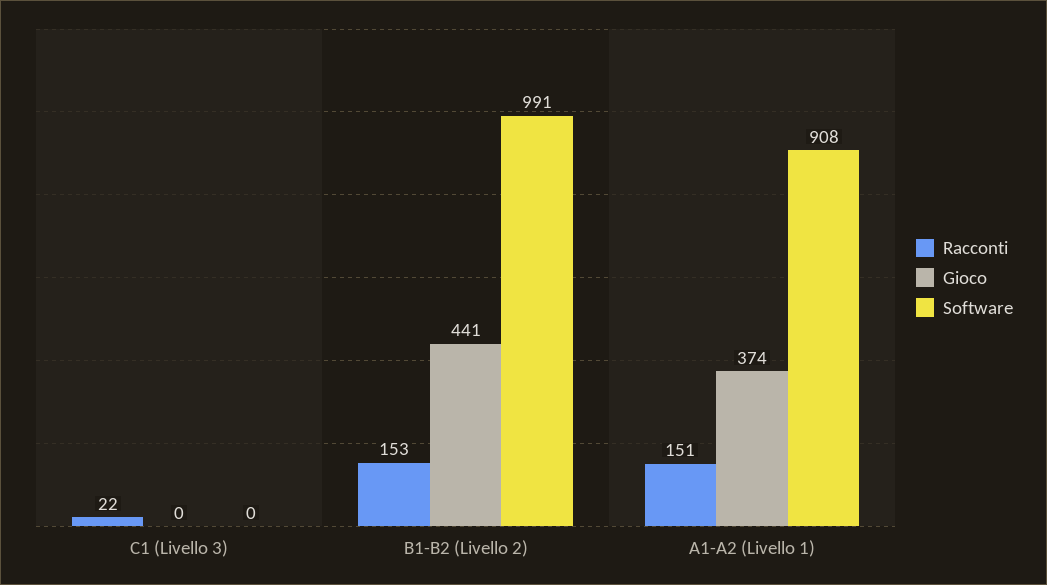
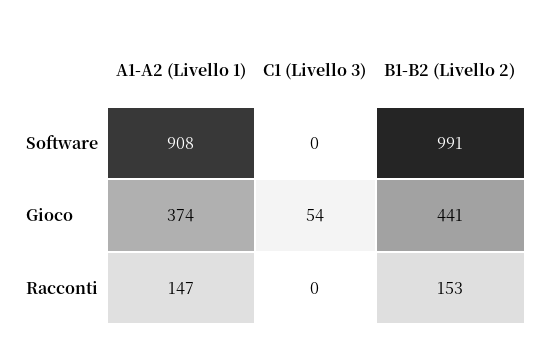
Racconti, C1 (Livello 3): 22 -> 0
Gioco, C1 (Livello 3): 0 -> 54
Racconti, A1-A2 (Livello 1): 151 -> 147

